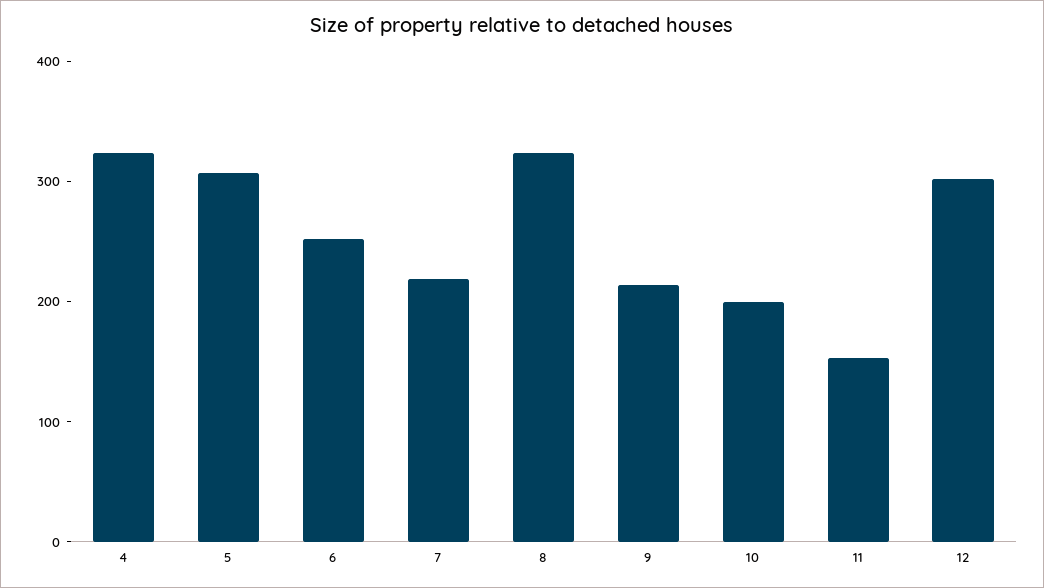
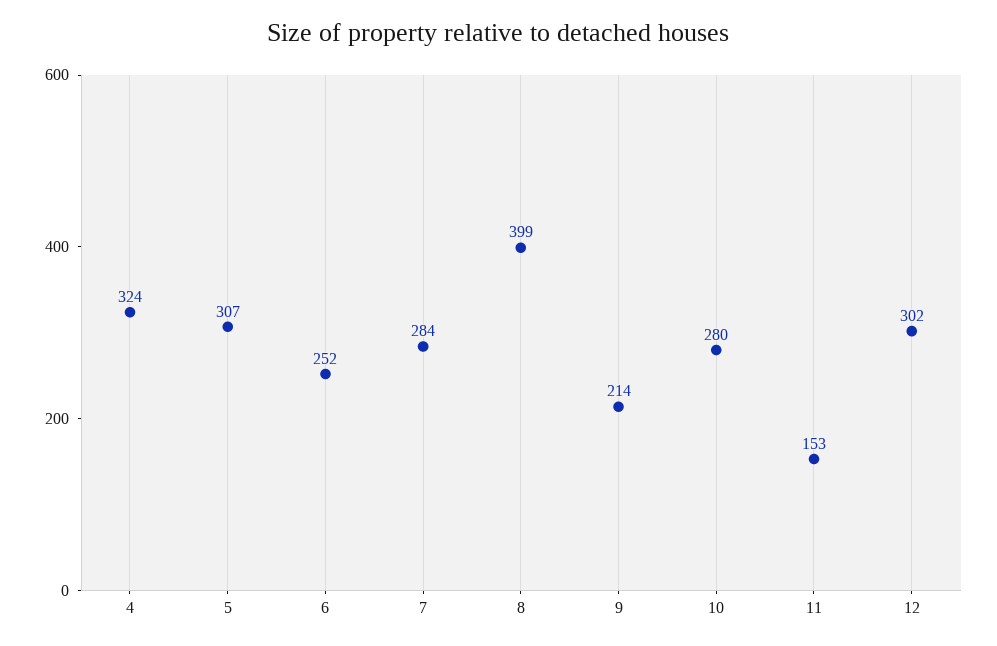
7: 220 -> 284
8: 320 -> 399
10: 200 -> 280

